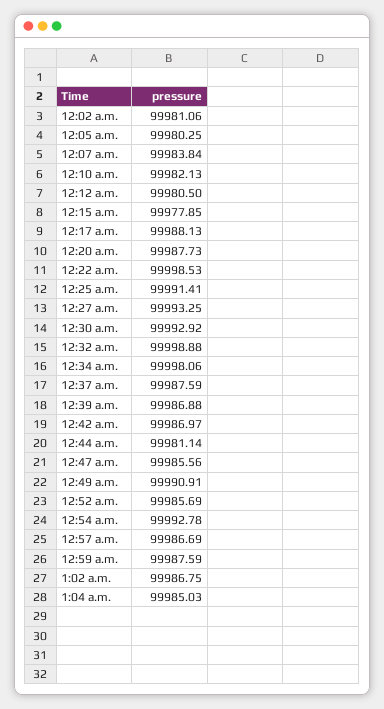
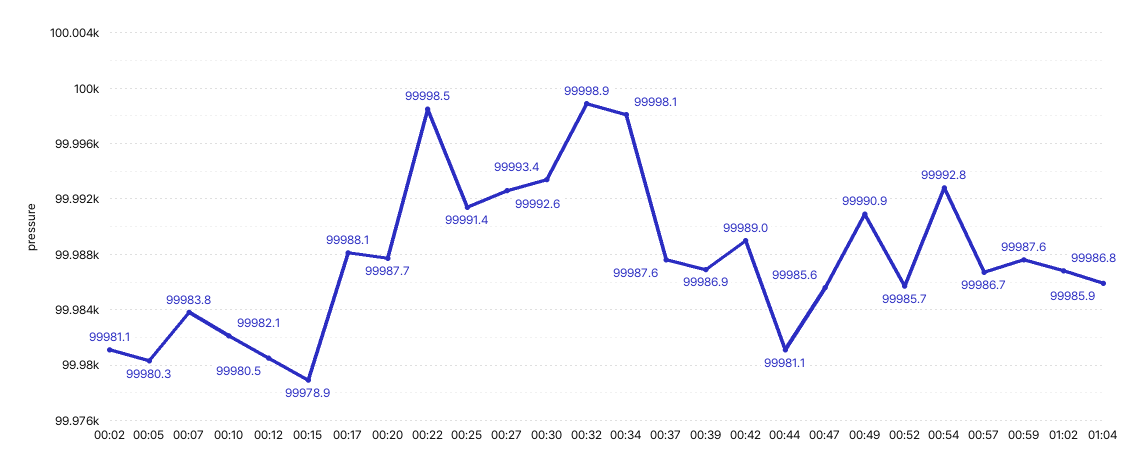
12:15 a.m.: 99977.85 -> 99978.9
12:27 a.m.: 99993.25 -> 99992.6
12:30 a.m.: 99992.92 -> 99993.4
12:42 a.m.: 99986.97 -> 99989
1:04 a.m.: 99985.03 -> 99985.9

